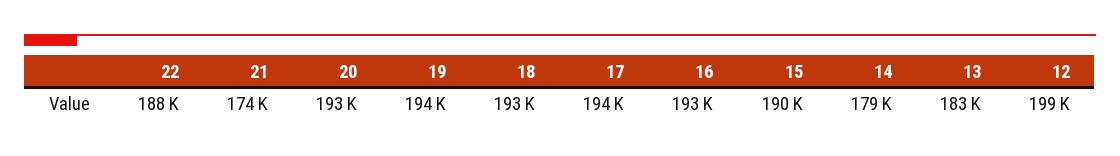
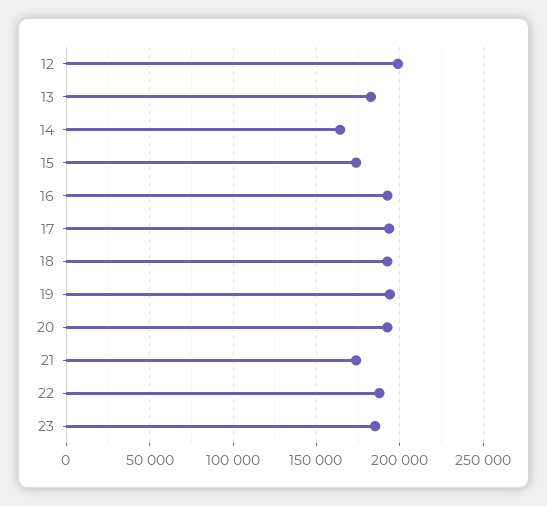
15: 190000 -> 175000
14: 179000 -> 165000
23: none -> 185000

